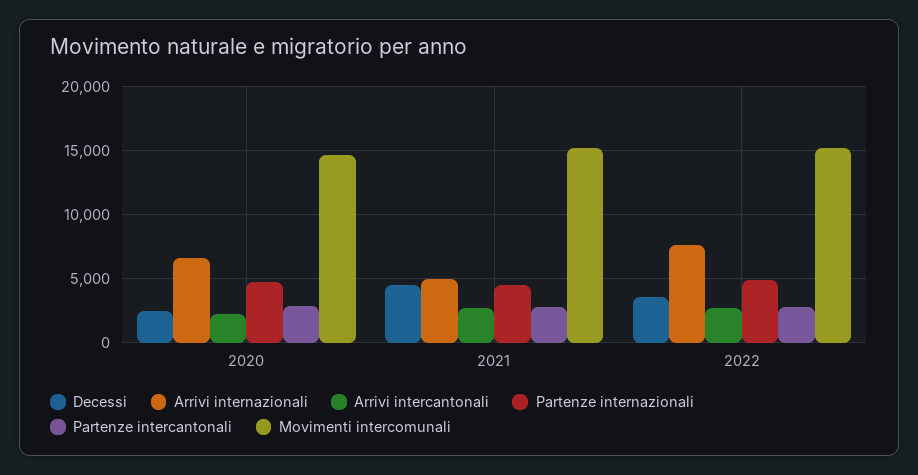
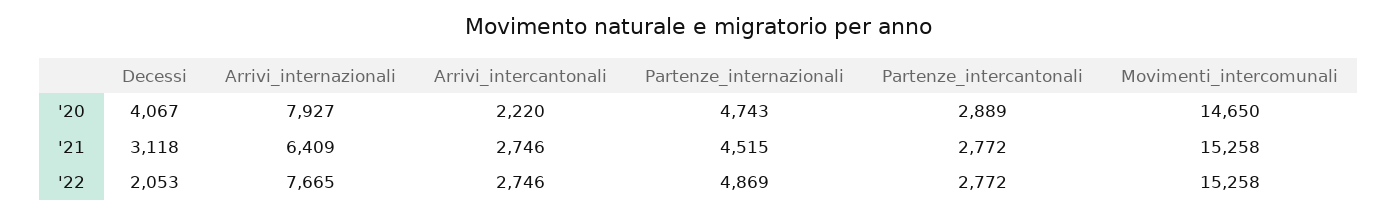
Decessi, 2020: 2500 -> 4067
Arrivi internazionali, 2020: 6500 -> 7927
Decessi, 2021: 4500 -> 3118
Arrivi internazionali, 2021: 5000 -> 6409
Decessi, 2022: 3500 -> 2053

